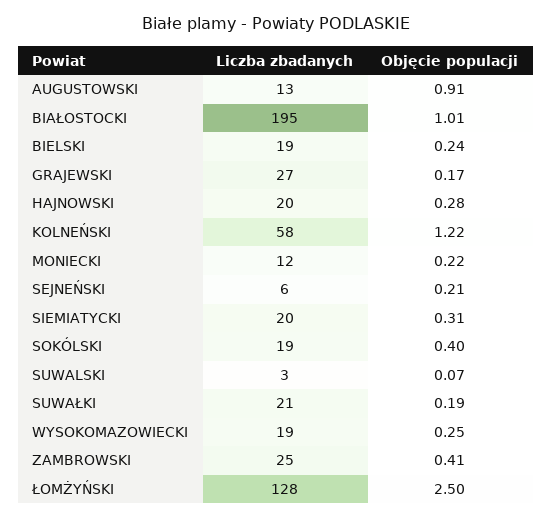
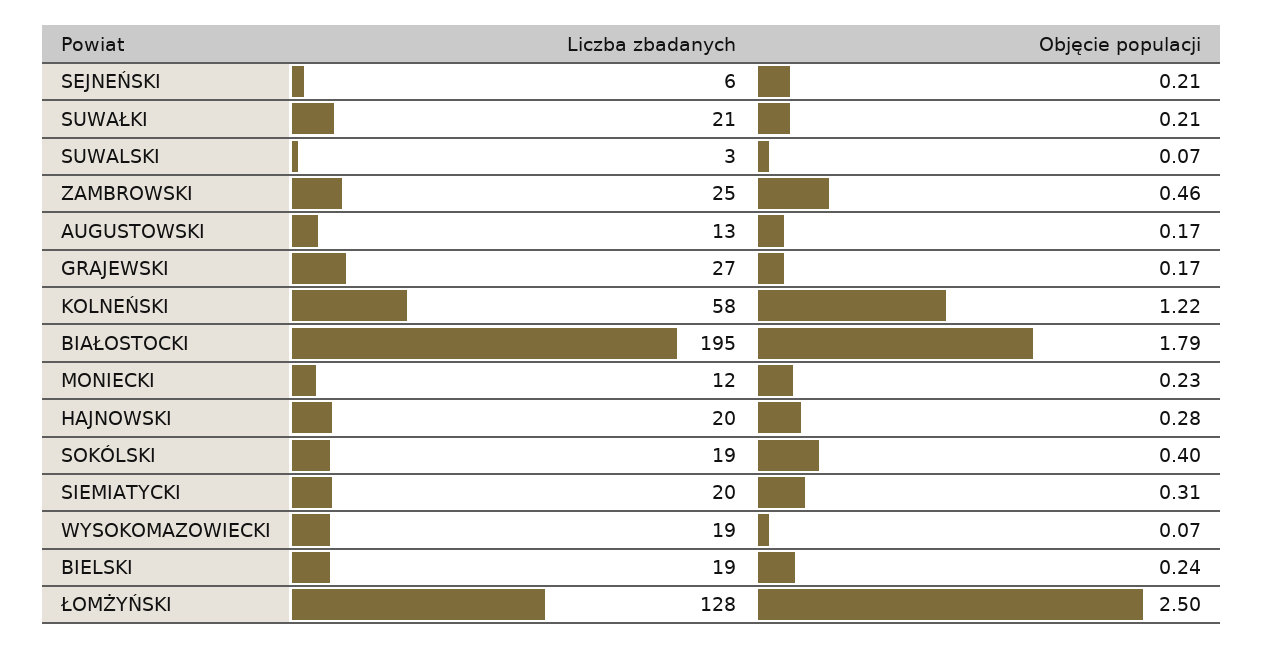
Objęcie populacji, AUGUSTOWSKI: 0.91 -> 0.17
Objęcie populacji, BIAŁOSTOCKI: 1.01 -> 1.79
Objęcie populacji, MONIECKI: 0.22 -> 0.23
Objęcie populacji, SUWAŁKI: 0.19 -> 0.21
Objęcie populacji, WYSOKOMAZOWIECKI: 0.25 -> 0.07
Objęcie populacji, ZAMBROWSKI: 0.41 -> 0.46

